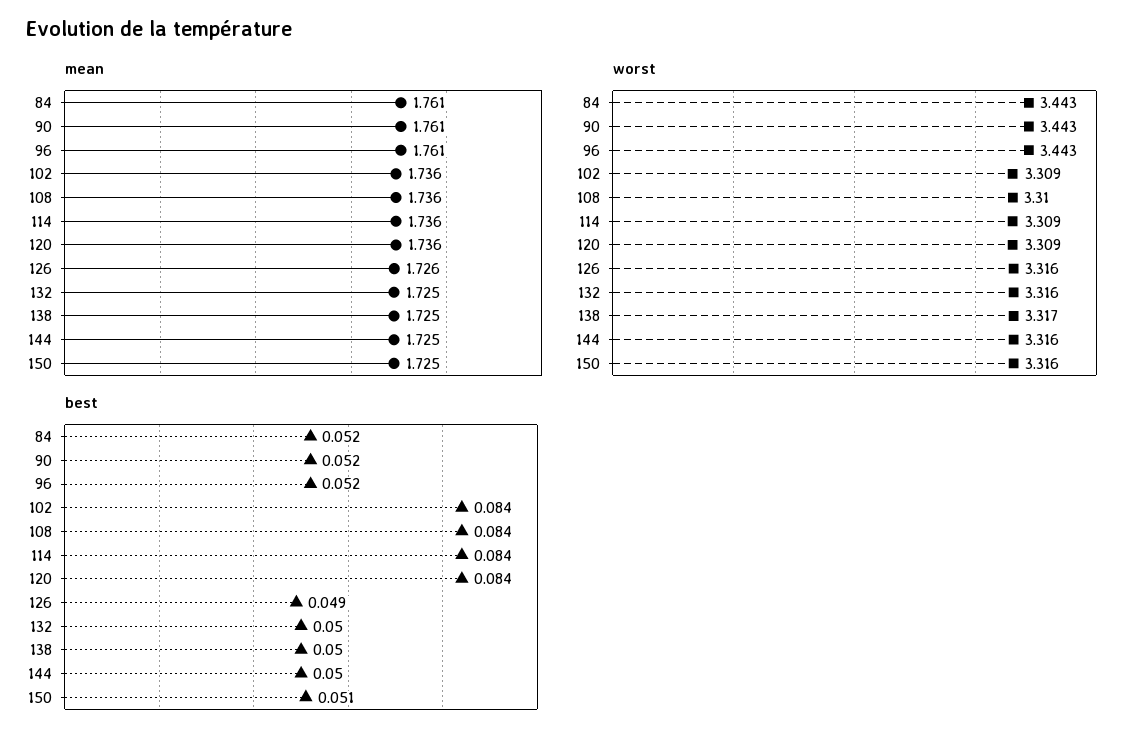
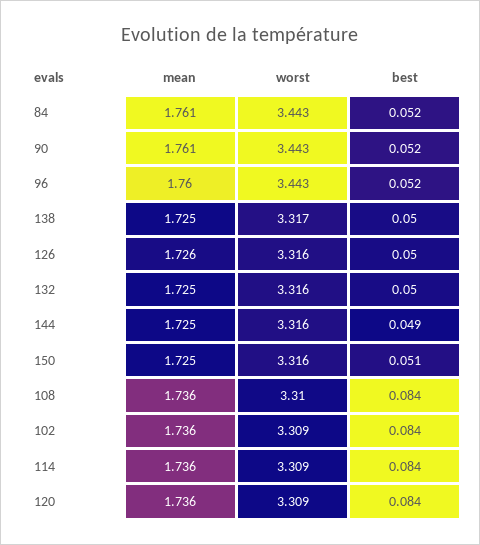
mean, 96: 1.761 -> 1.76
best, 126: 0.049 -> 0.05
best, 144: 0.05 -> 0.049

